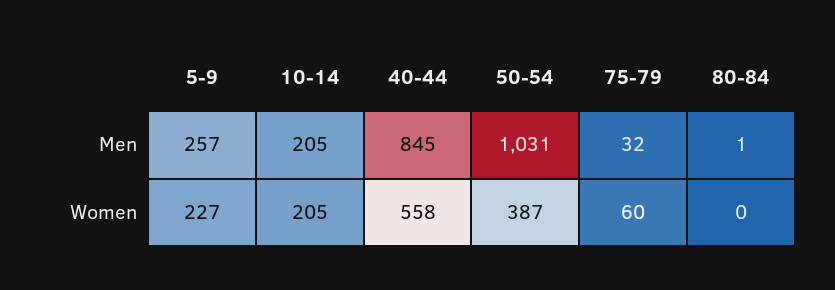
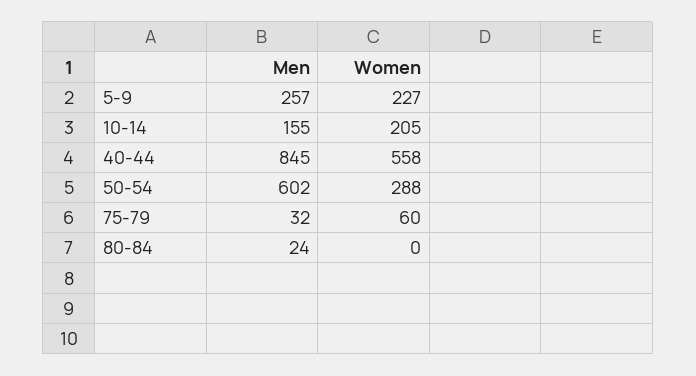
10-14, Men: 205 -> 155
50-54, Men: 1031 -> 602
80-84, Men: 1 -> 24
50-54, Women: 387 -> 288

